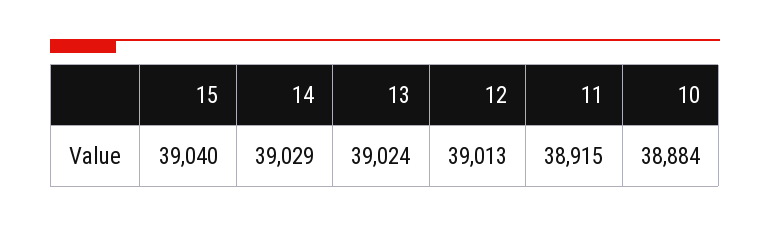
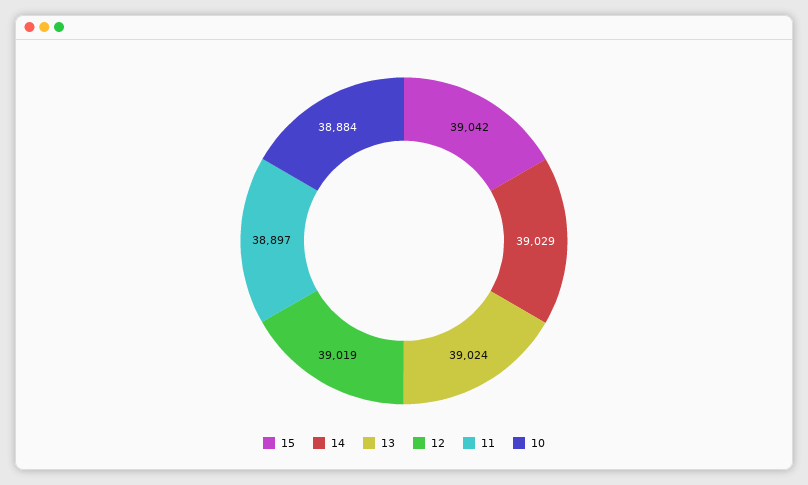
15: 39040 -> 39042
12: 39013 -> 39019
11: 38915 -> 38897

